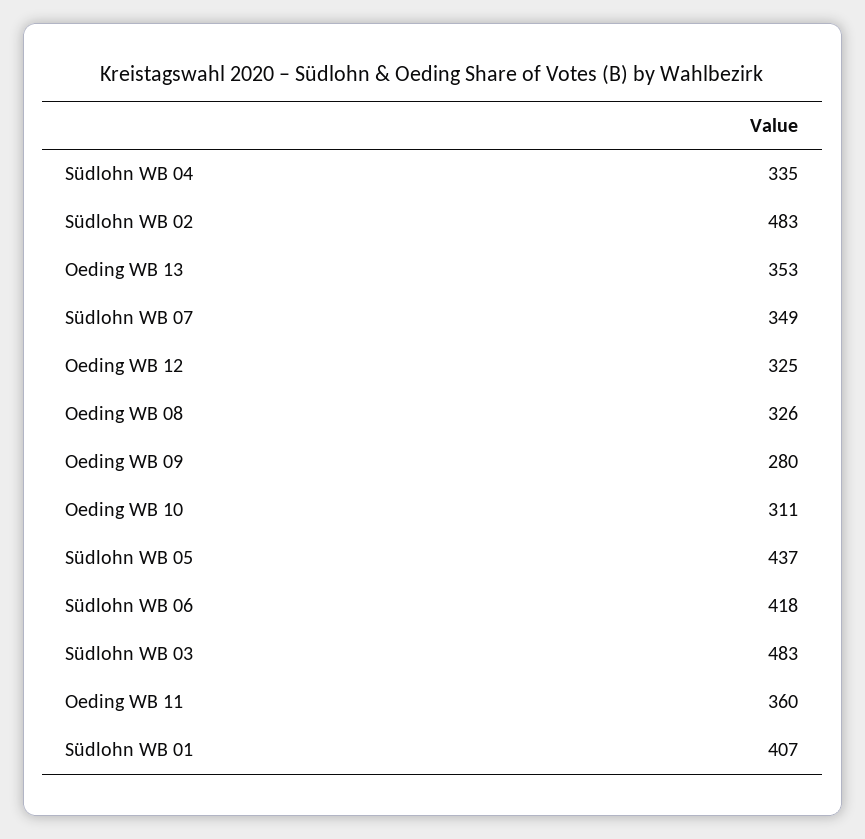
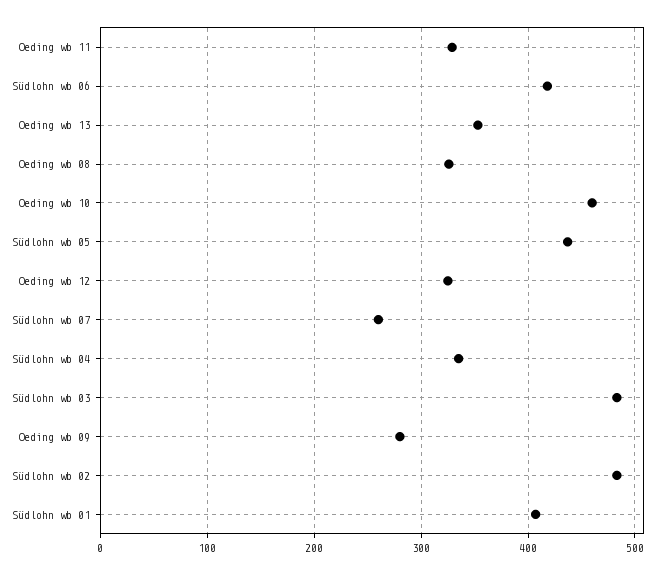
Südlohn WB 07: 349 -> 260
Oeding WB 10: 311 -> 460
Oeding WB 11: 360 -> 330

